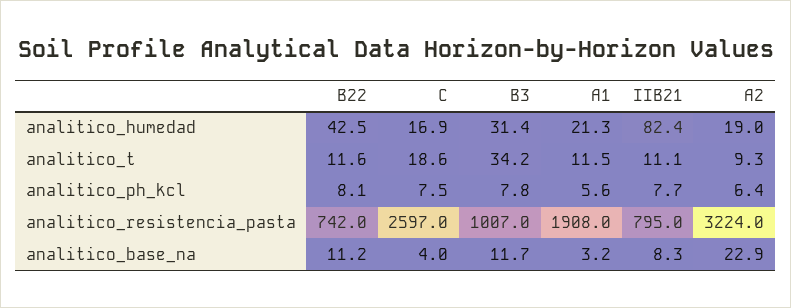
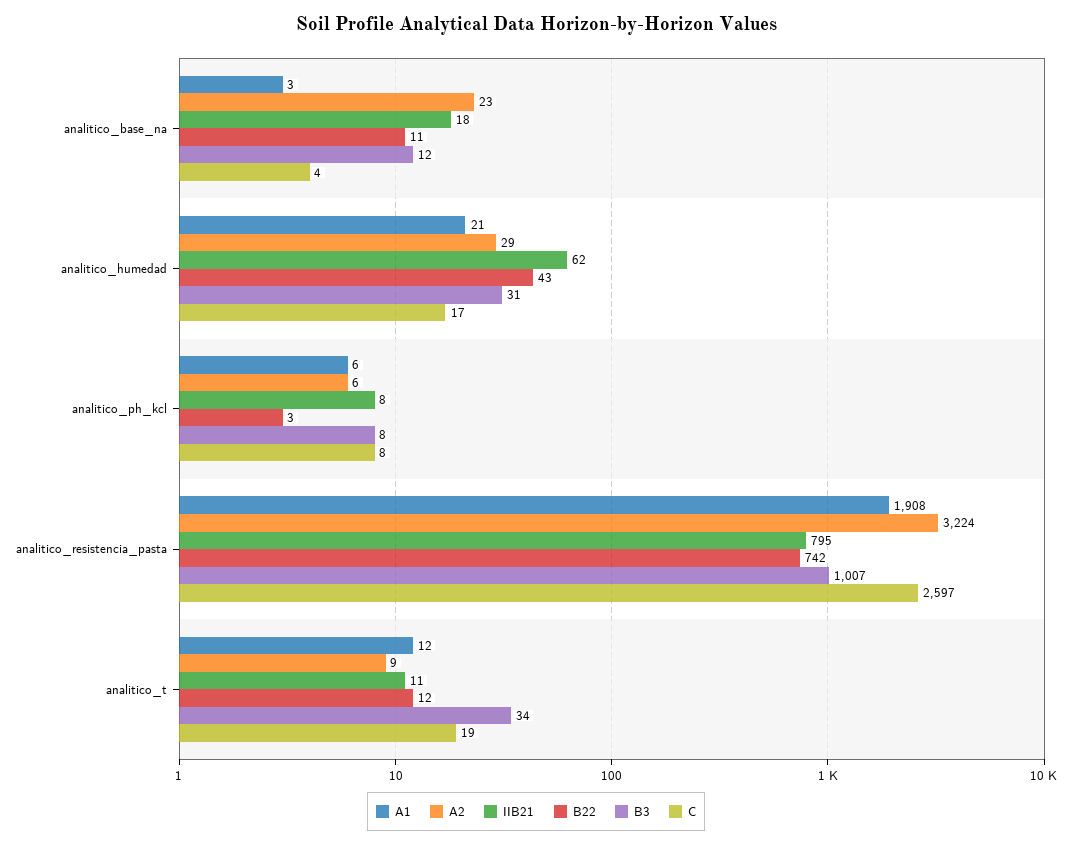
IIB21, analitico_humedad: 82.4 -> 62
A2, analitico_humedad: 19 -> 29
B22, analitico_ph_kcl: 8.1 -> 3
IIB21, analitico_base_na: 8.3 -> 18

